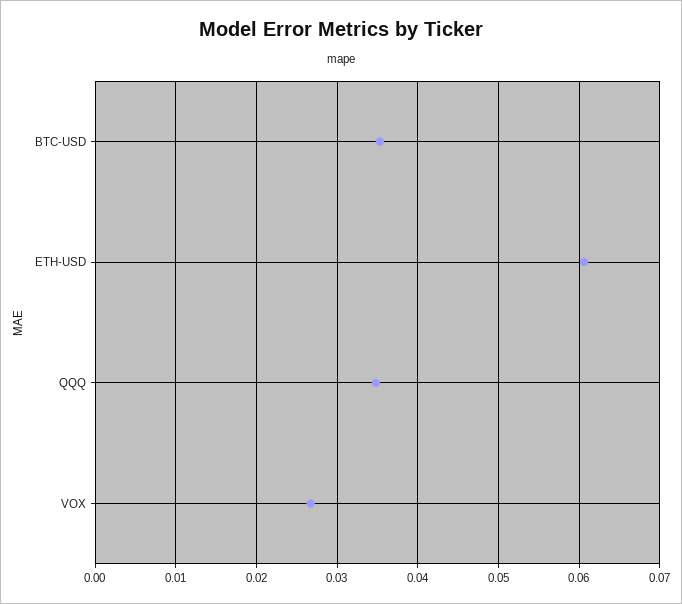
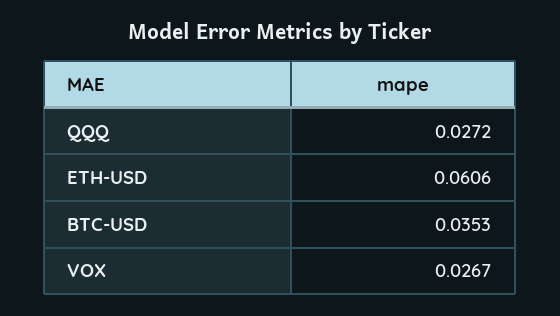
QQQ: 0.035 -> 0.0272

